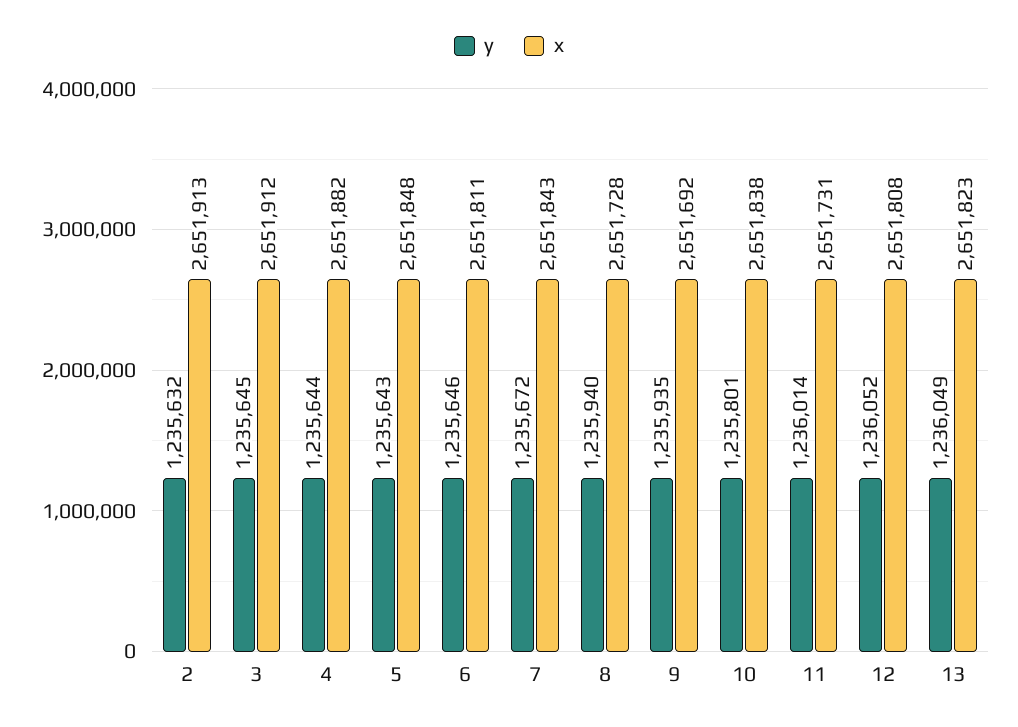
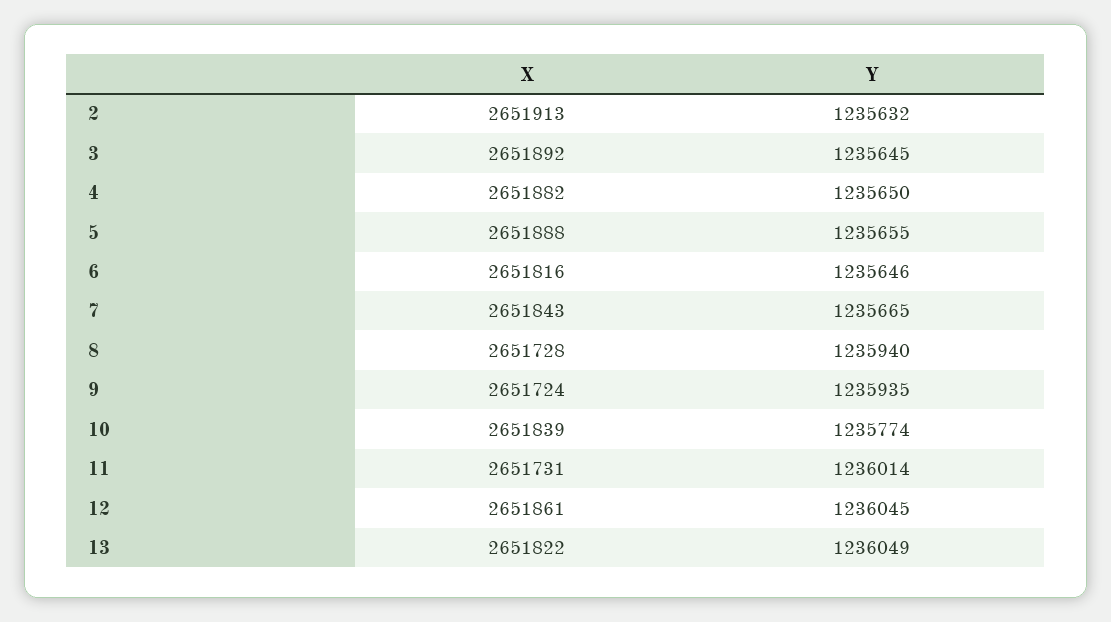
x, 3: 2651912 -> 2651892
y, 4: 1235644 -> 1235650
y, 5: 1235643 -> 1235655
x, 5: 2651848 -> 2651888
x, 6: 2651811 -> 2651816
y, 7: 1235672 -> 1235665
x, 9: 2651692 -> 2651724
y, 10: 1235801 -> 1235774
x, 10: 2651838 -> 2651839
y, 12: 1236052 -> 1236045
x, 12: 2651808 -> 2651861
x, 13: 2651823 -> 2651822

